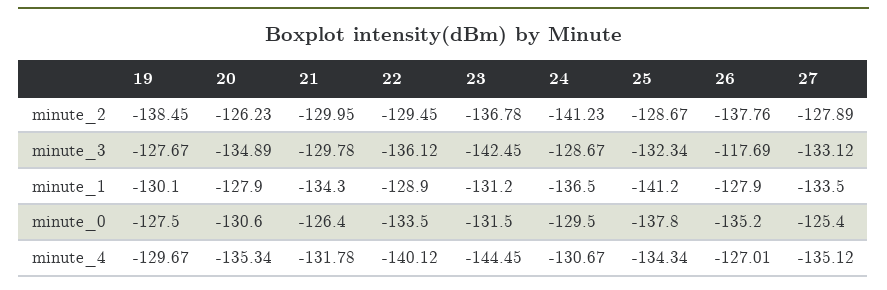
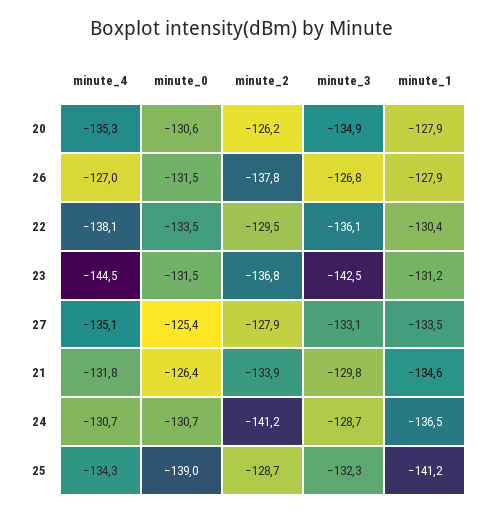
19, minute_2: -138.45 -> none
21, minute_2: -129.95 -> -133.9
19, minute_3: -127.67 -> none
26, minute_3: -117.69 -> -126.8
19, minute_1: -130.1 -> none
21, minute_1: -134.3 -> -134.6
22, minute_1: -128.9 -> -130.4
19, minute_0: -127.5 -> none
24, minute_0: -129.5 -> -130.7
25, minute_0: -137.8 -> -139
26, minute_0: -135.2 -> -131.5
19, minute_4: -129.67 -> none
22, minute_4: -140.12 -> -138.1

